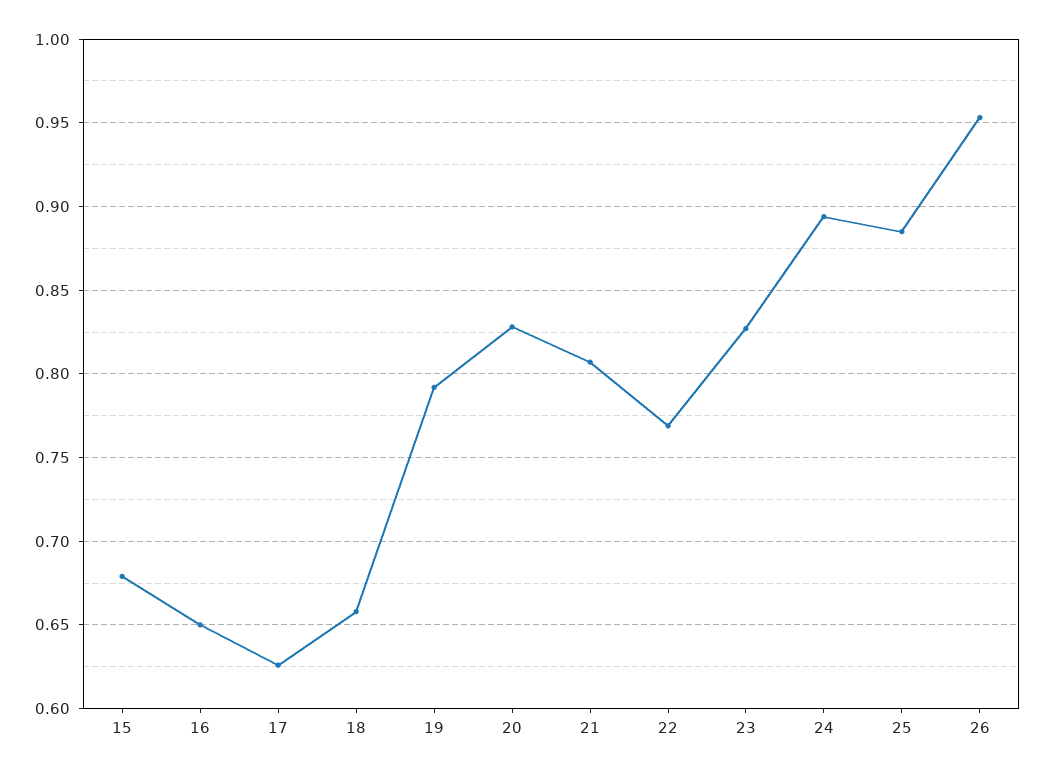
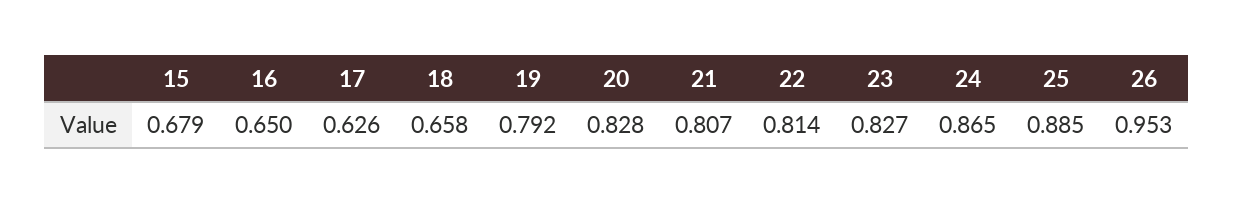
22: 0.77 -> 0.814
24: 0.895 -> 0.865

